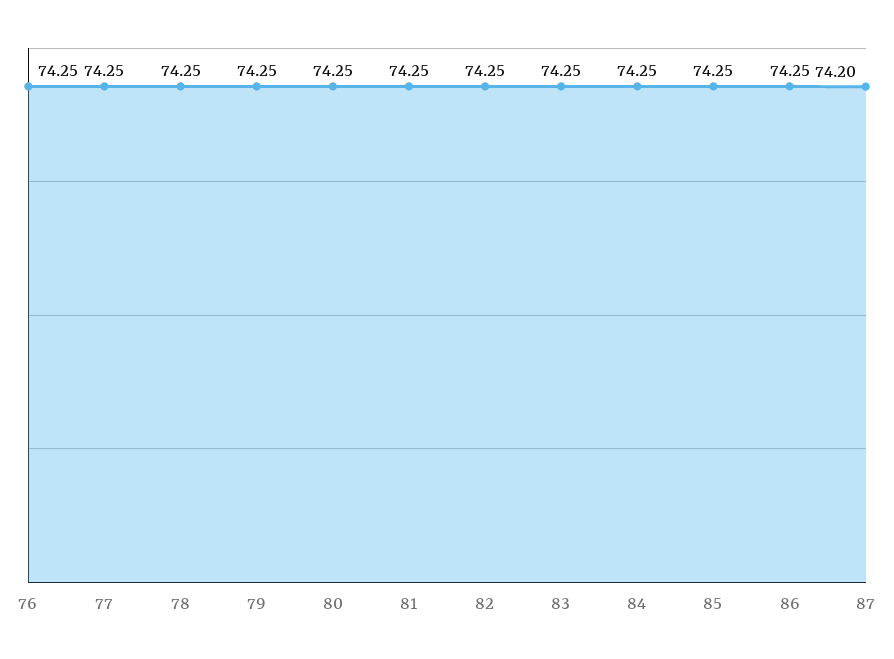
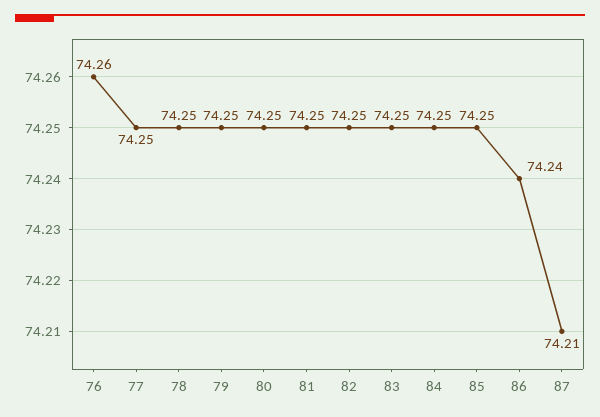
76: 74.25 -> 74.26
86: 74.25 -> 74.24
87: 74.2 -> 74.21

